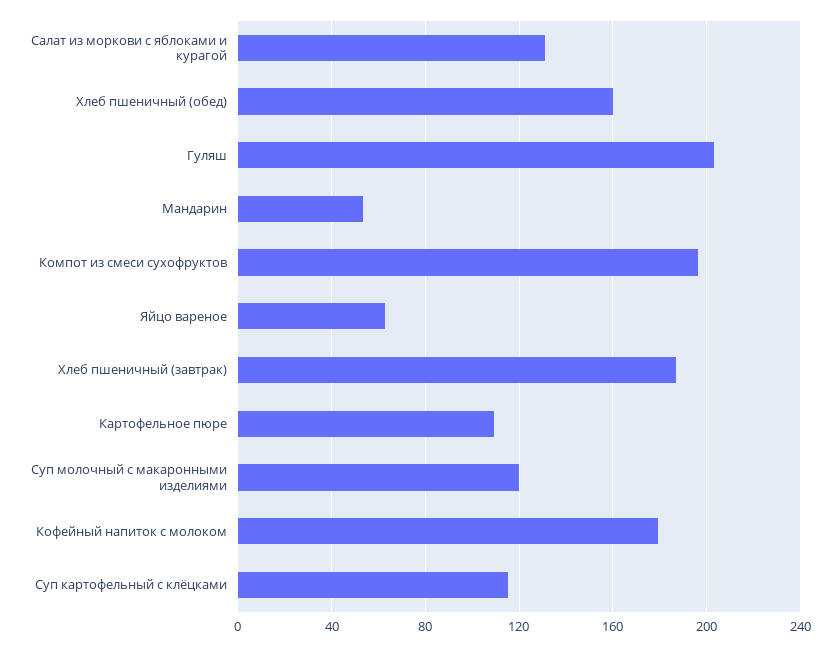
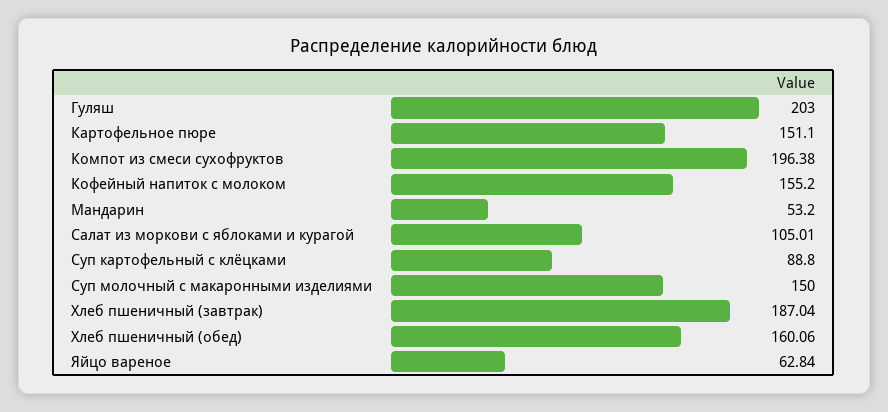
Салат из моркови с яблоками и курагой: 130 -> 105.01
Картофельное пюре: 110 -> 151.1
Суп молочный с макаронными изделиями: 120 -> 150
Кофейный напиток с молоком: 180 -> 155.2
Суп картофельный с клёцками: 115 -> 88.8

